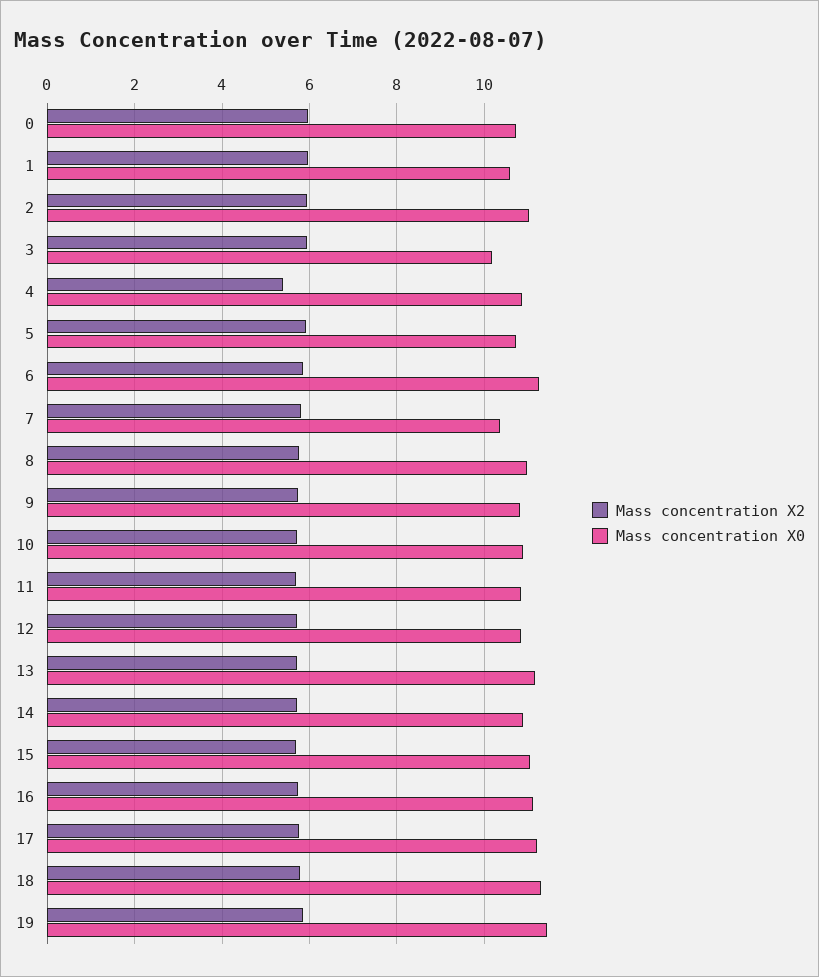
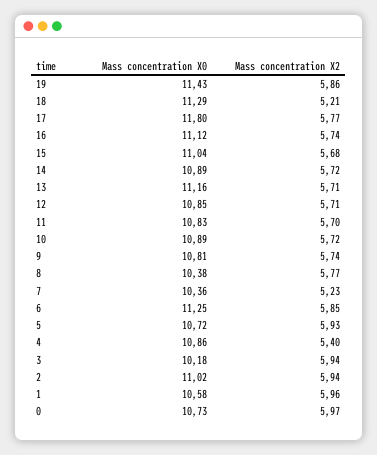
Mass concentration X2, 7: 5.8 -> 5.23
Mass concentration X0, 8: 11 -> 10.38
Mass concentration X0, 17: 11.2 -> 11.8
Mass concentration X2, 18: 5.8 -> 5.21

